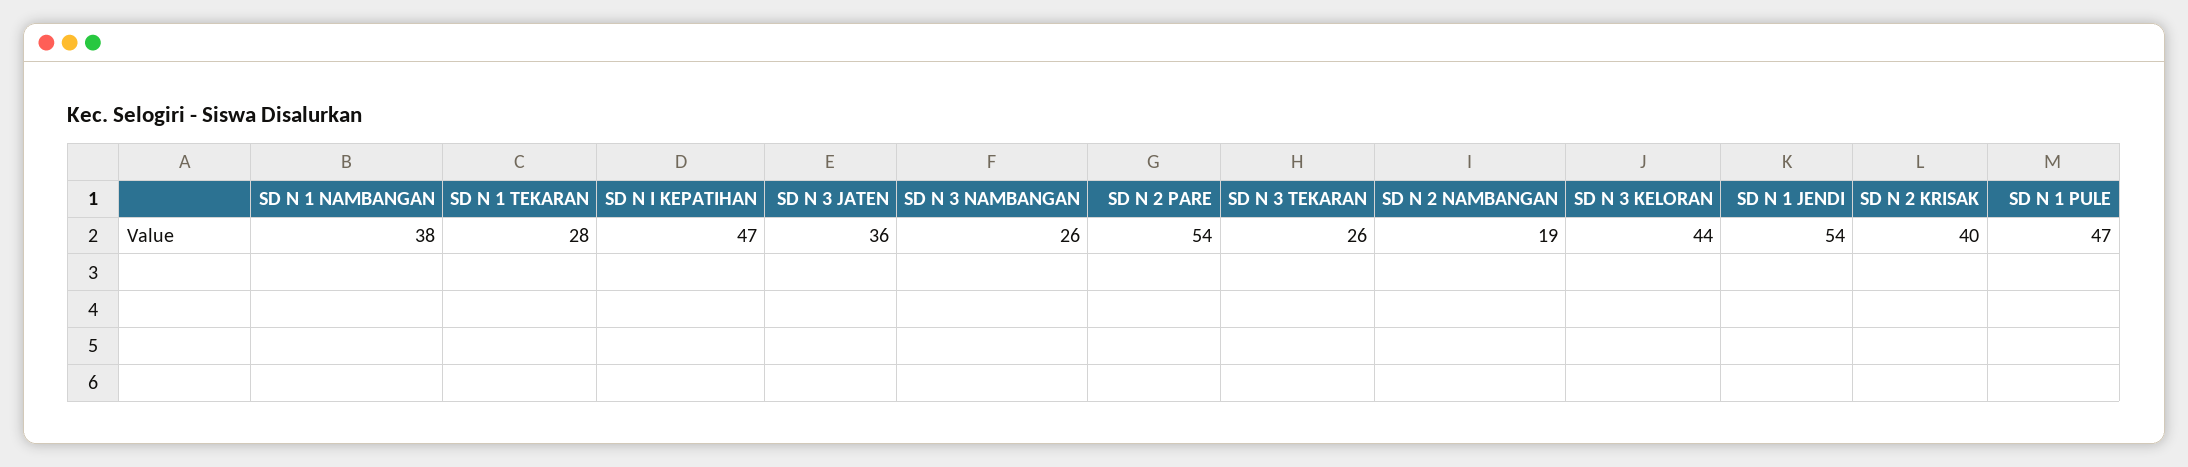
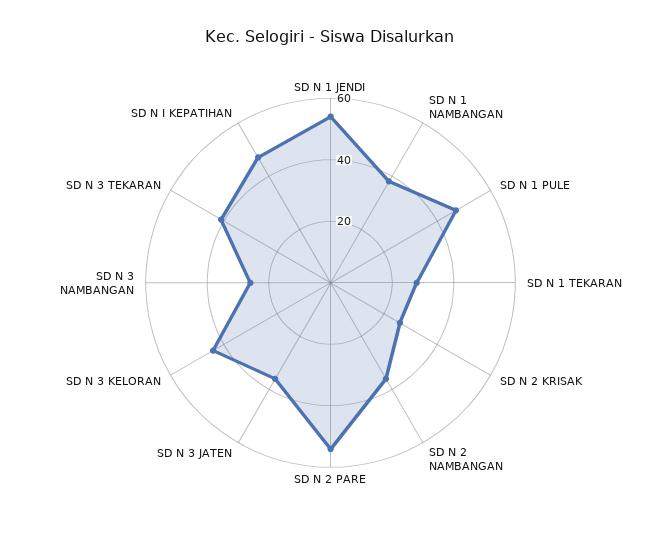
SD N 3 TEKARAN: 26 -> 40
SD N 2 NAMBANGAN: 19 -> 35
SD N 2 KRISAK: 40 -> 25

